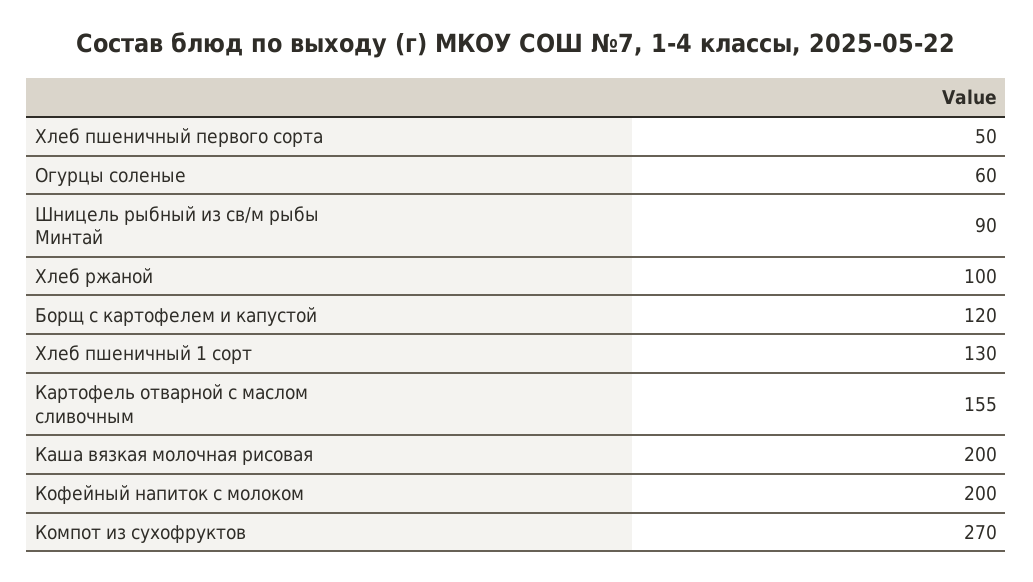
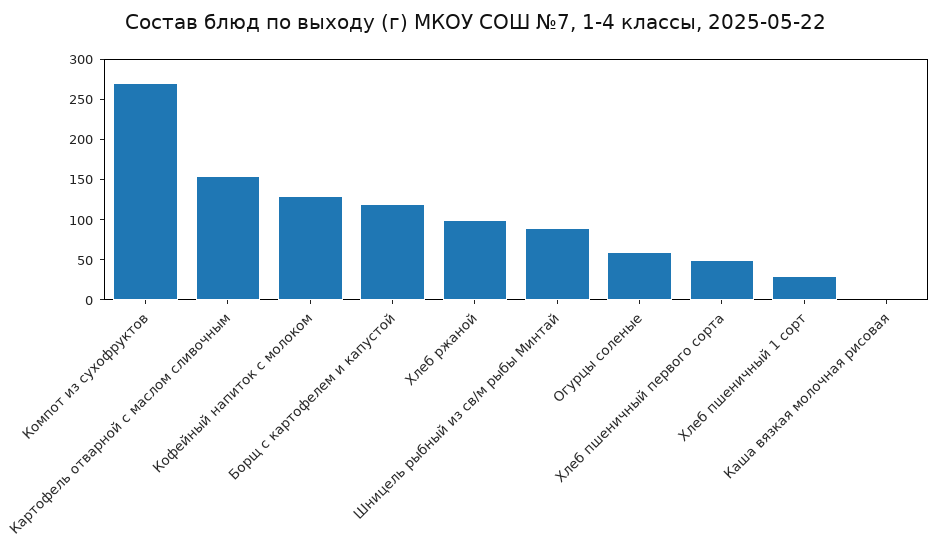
Хлеб пшеничный 1 сорт: 130 -> 30
Каша вязкая молочная рисовая: 200 -> 0
Кофейный напиток с молоком: 200 -> 130

